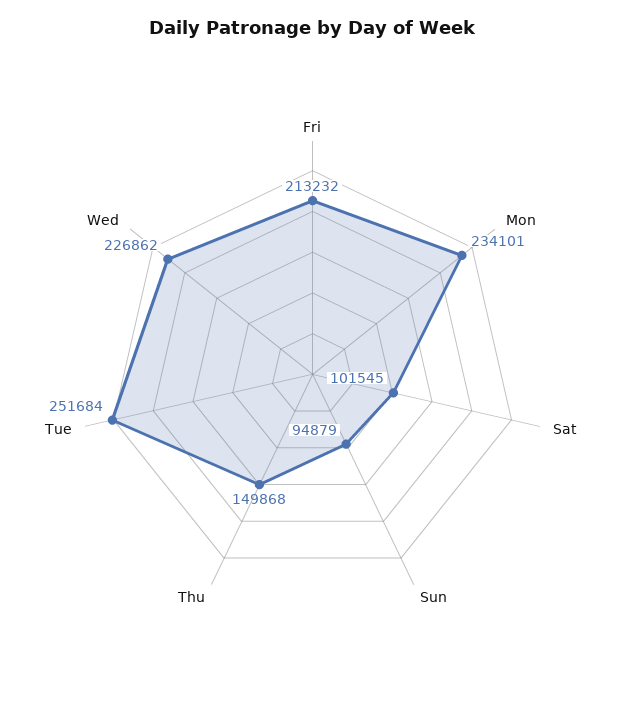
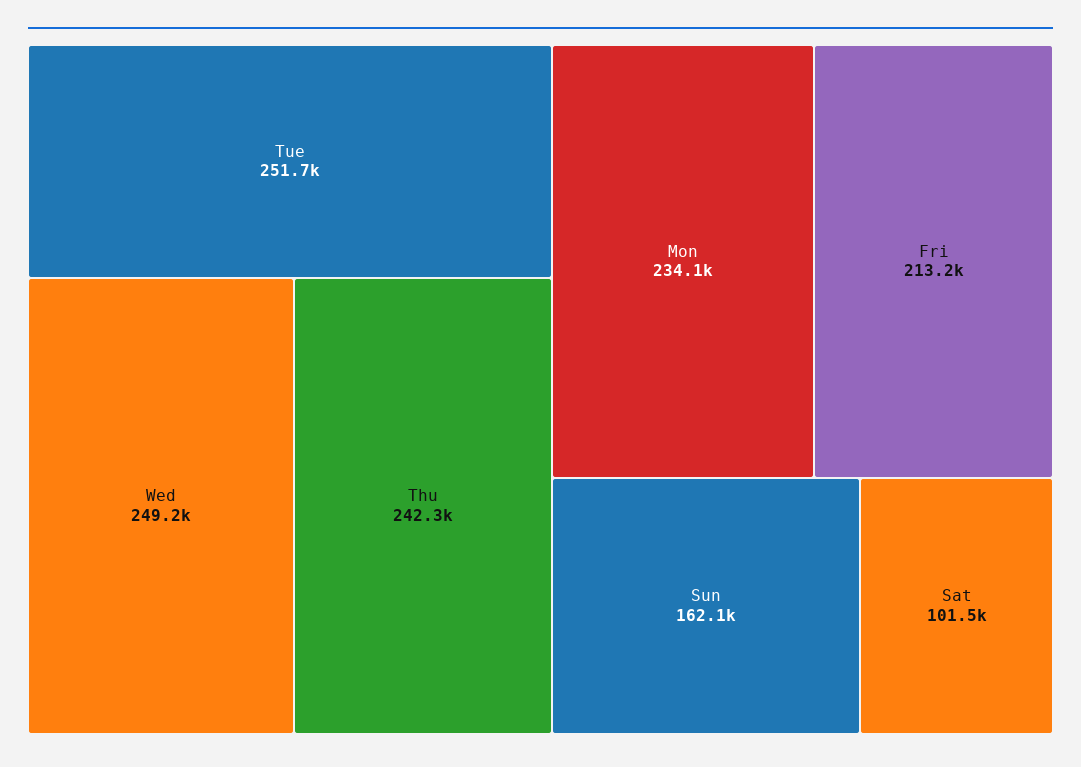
Sun: 94879 -> 162100
Thu: 149868 -> 242300
Wed: 226862 -> 249200

